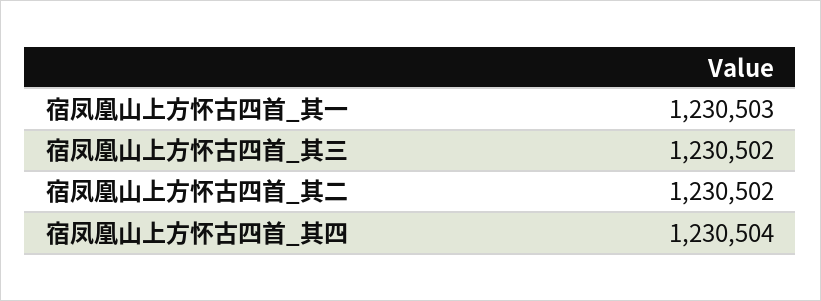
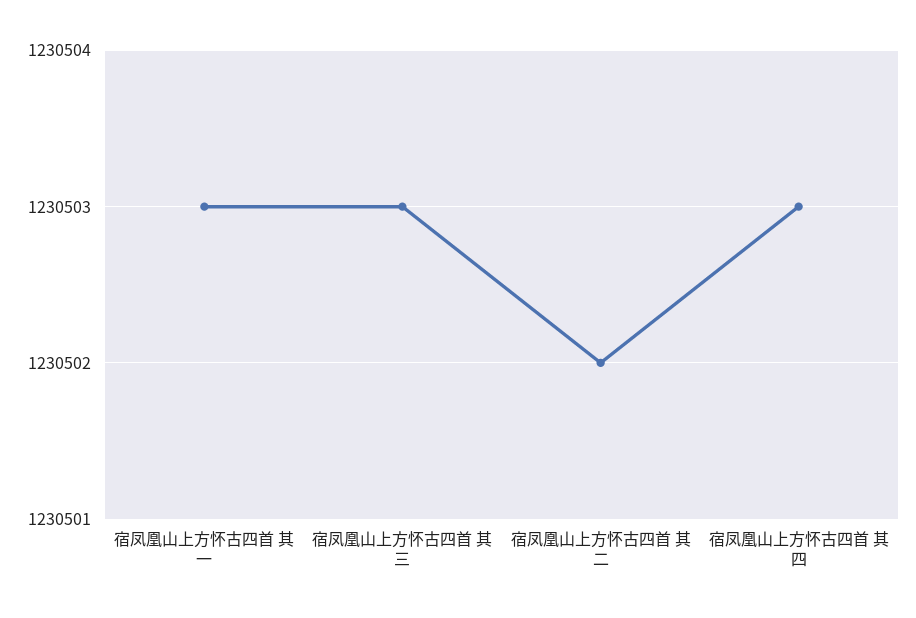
宿凤凰山上方怀古四首_其三: 1230502 -> 1230503
宿凤凰山上方怀古四首_其四: 1230504 -> 1230503

